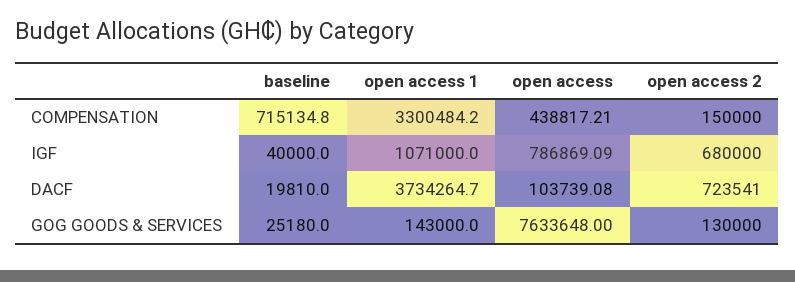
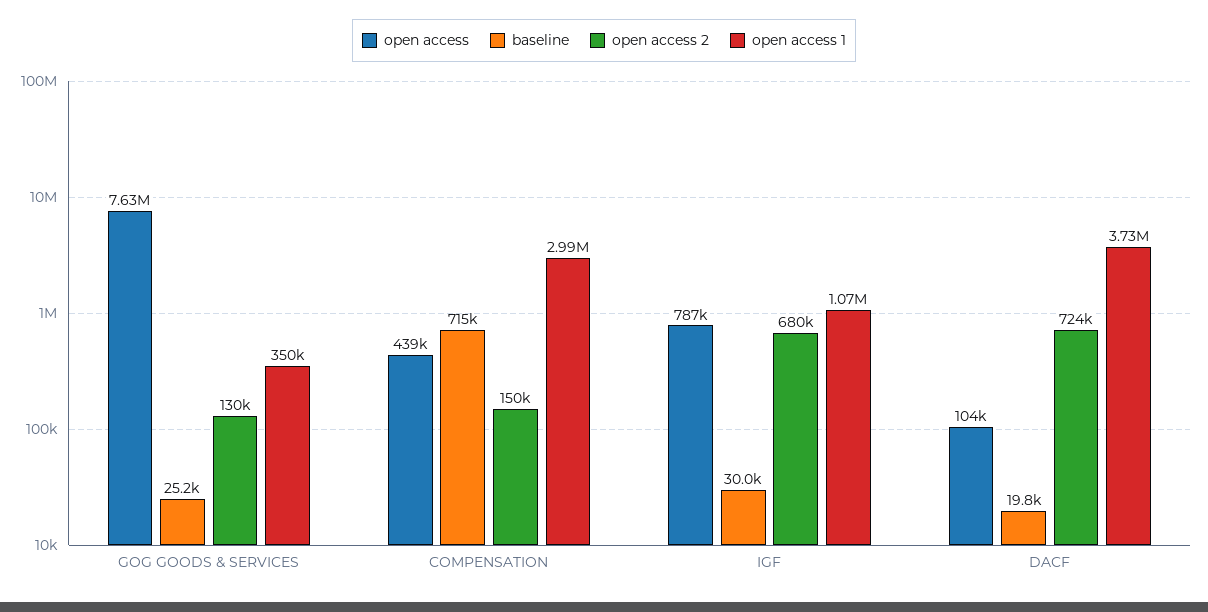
open access 1, COMPENSATION: 3300484.2 -> 2990000
baseline, IGF: 40000 -> 30000
open access 1, GOG GOODS & SERVICES: 143000 -> 350000

